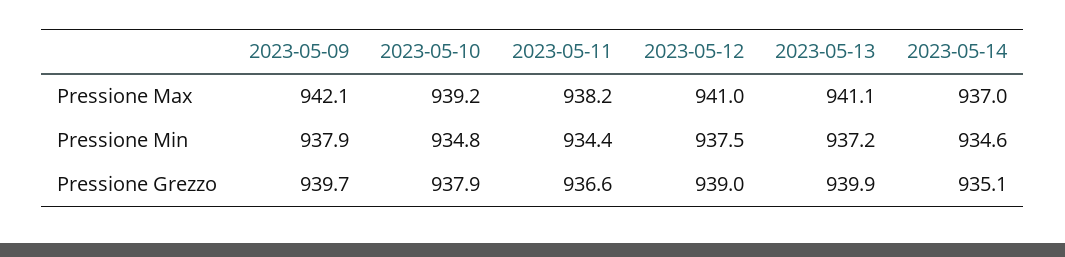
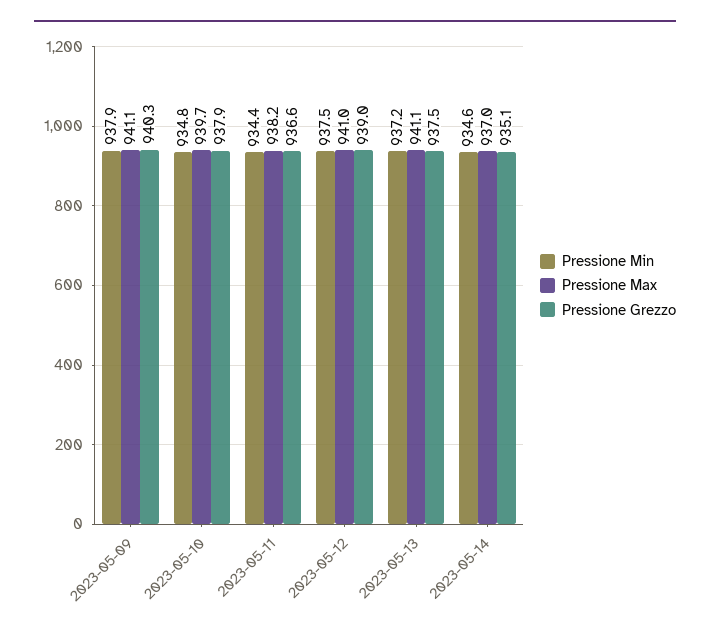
Pressione Max, 2023-05-09: 942.1 -> 941.1
Pressione Max, 2023-05-10: 939.2 -> 939.7
Pressione Grezzo, 2023-05-09: 939.7 -> 940.3
Pressione Grezzo, 2023-05-13: 939.9 -> 937.5

